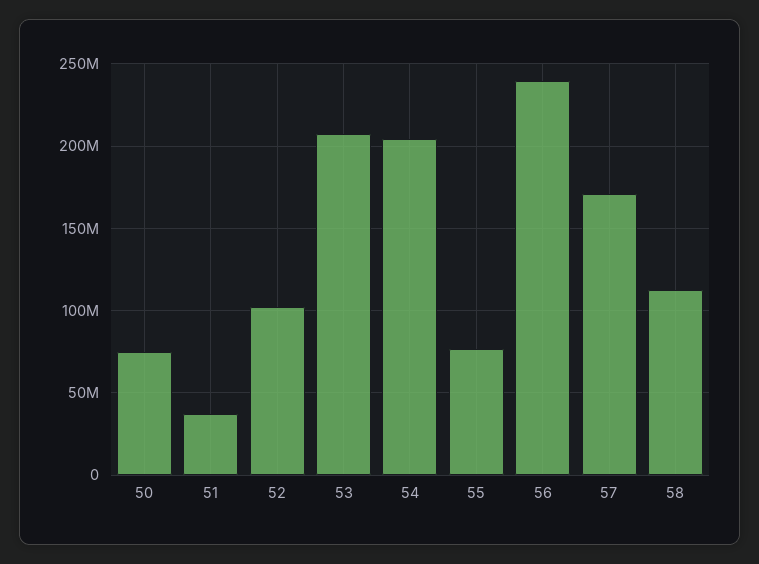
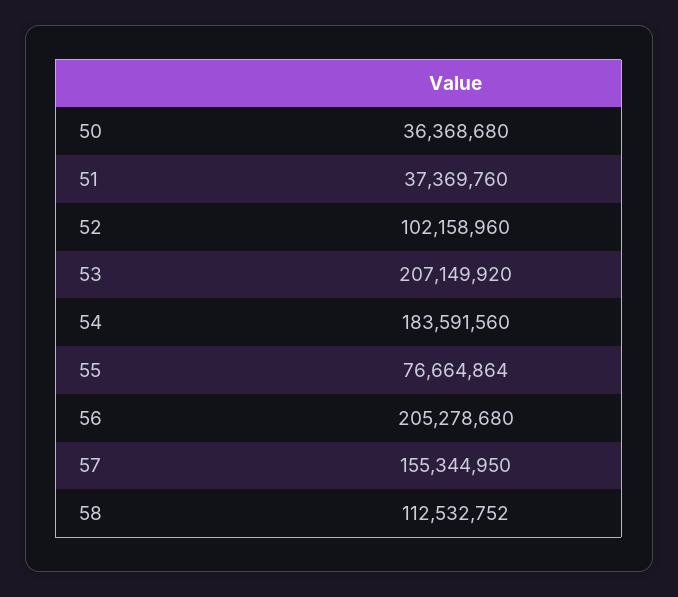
50: 75000000 -> 36368680
54: 205000000 -> 183591560
56: 240000000 -> 205278680
57: 170000000 -> 155344950

